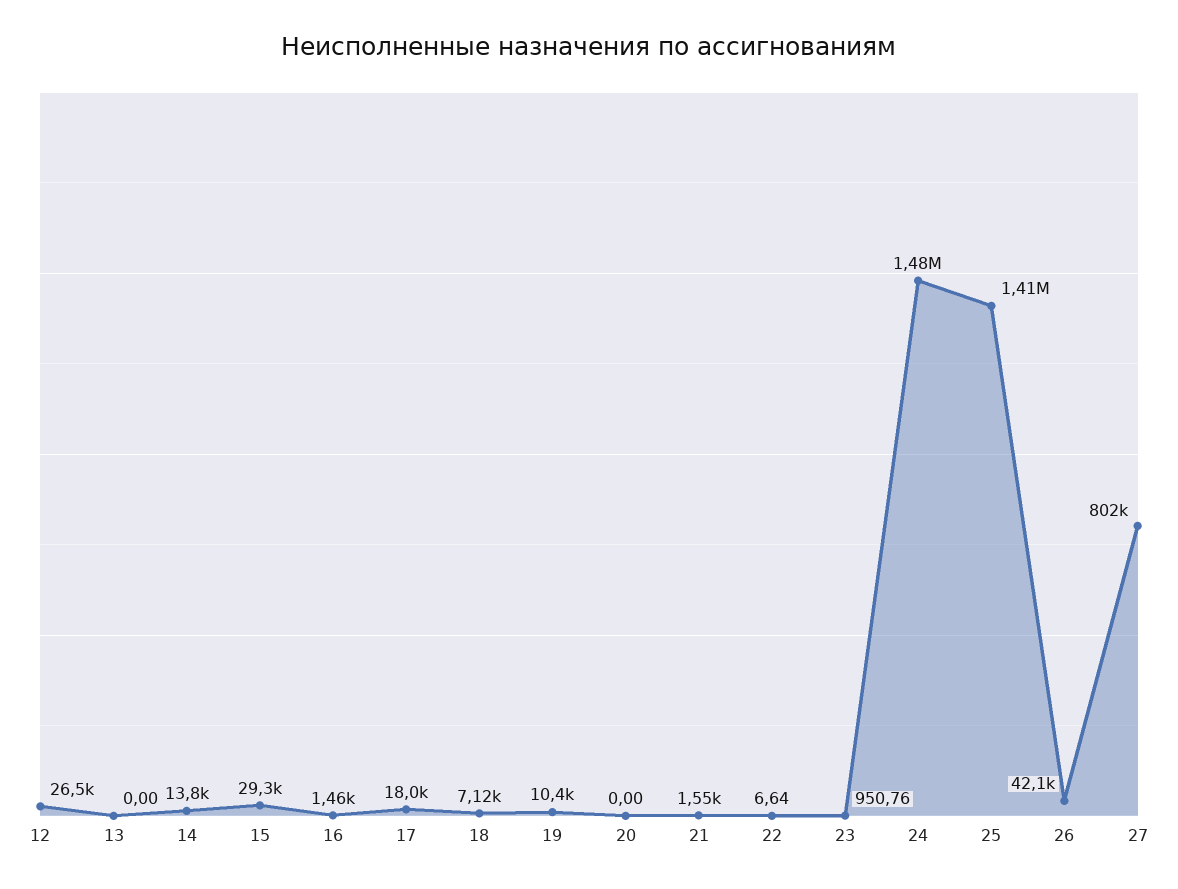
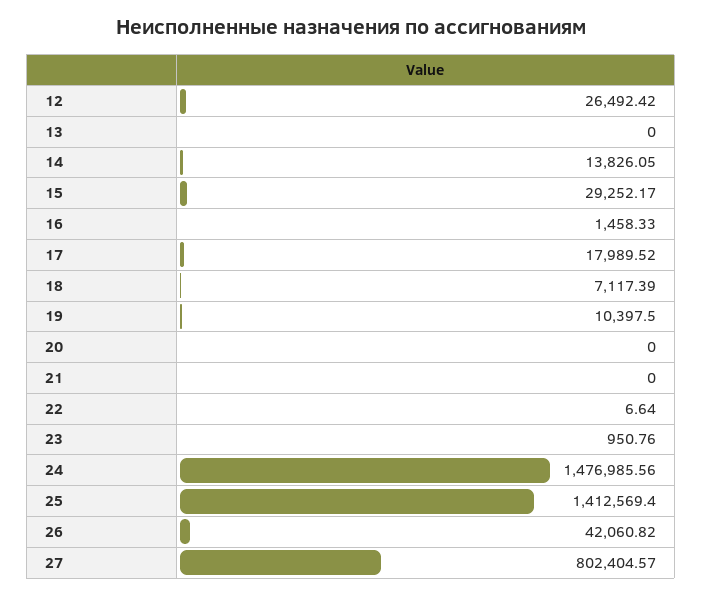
21: 1550 -> 0

